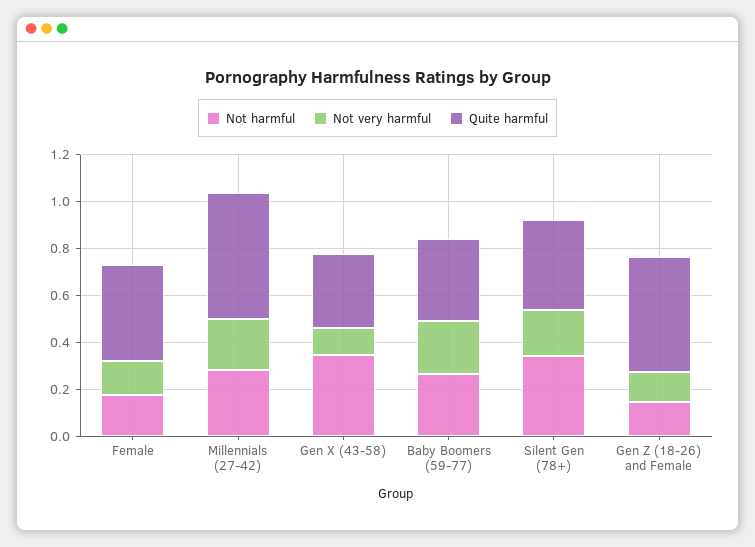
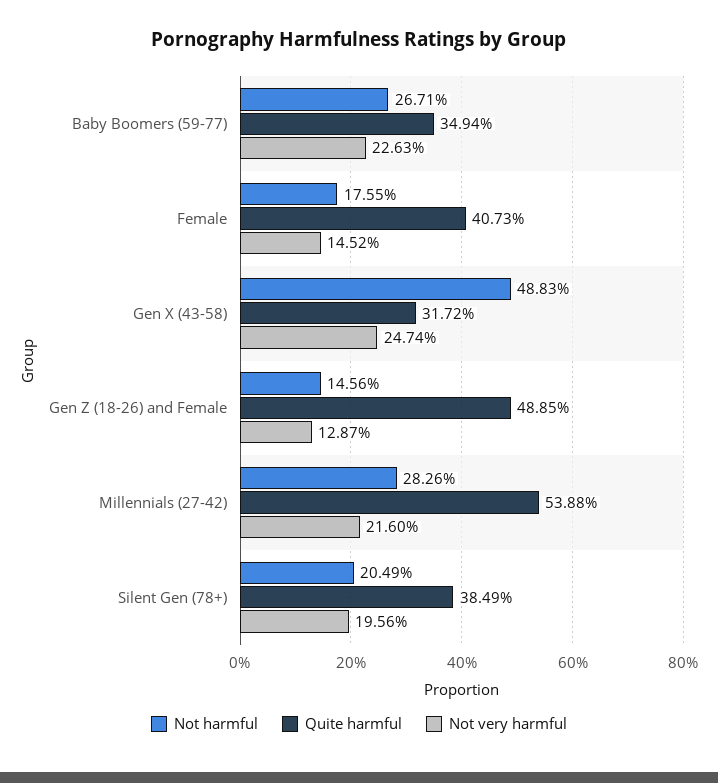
Not harmful, Gen X (43-58): 0.35 -> 0.4883
Not very harmful, Gen X (43-58): 0.1 -> 0.2474
Not harmful, Silent Gen (78+): 0.35 -> 0.2049

